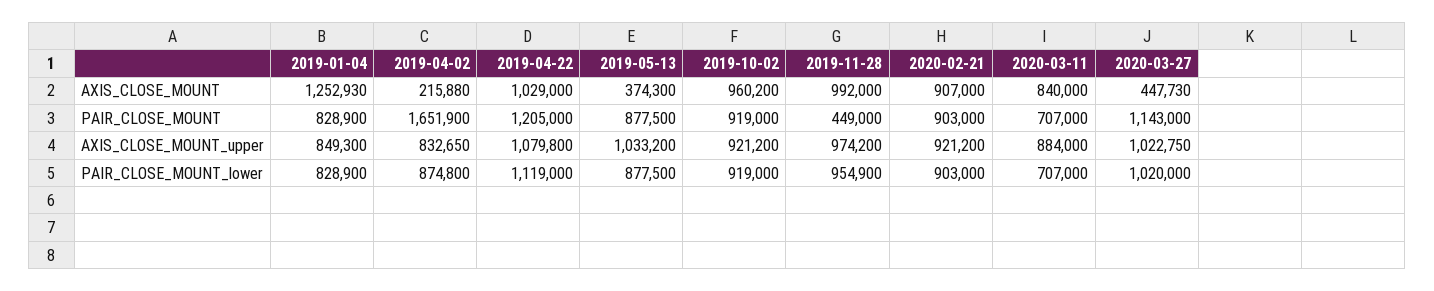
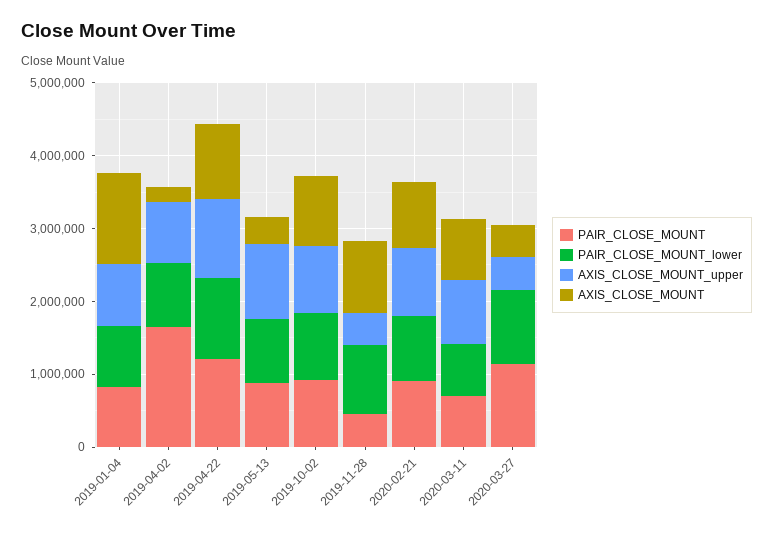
AXIS_CLOSE_MOUNT_upper, 2019-11-28: 974200 -> 400000
AXIS_CLOSE_MOUNT_upper, 2020-03-27: 1022750 -> 400000

